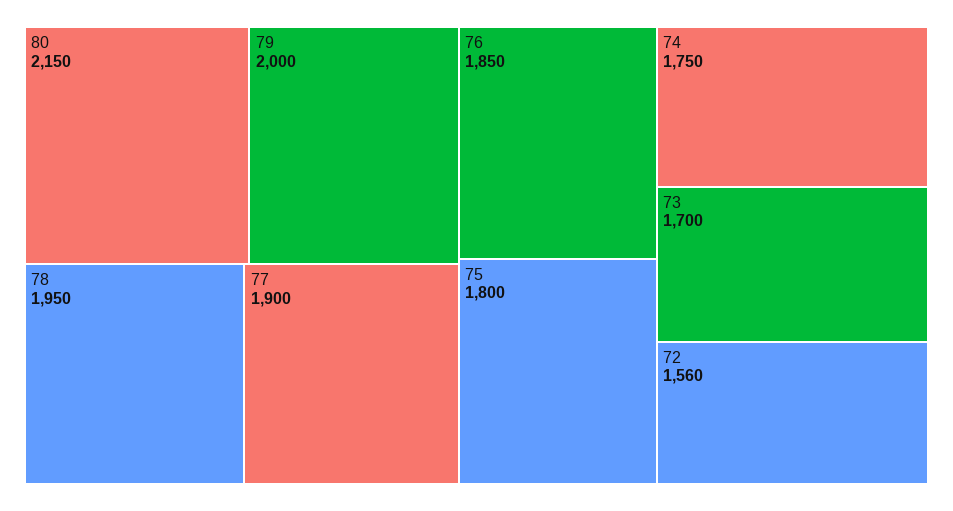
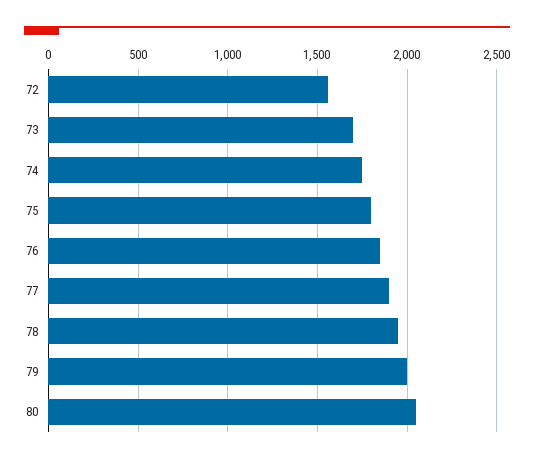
80: 2150 -> 2050

